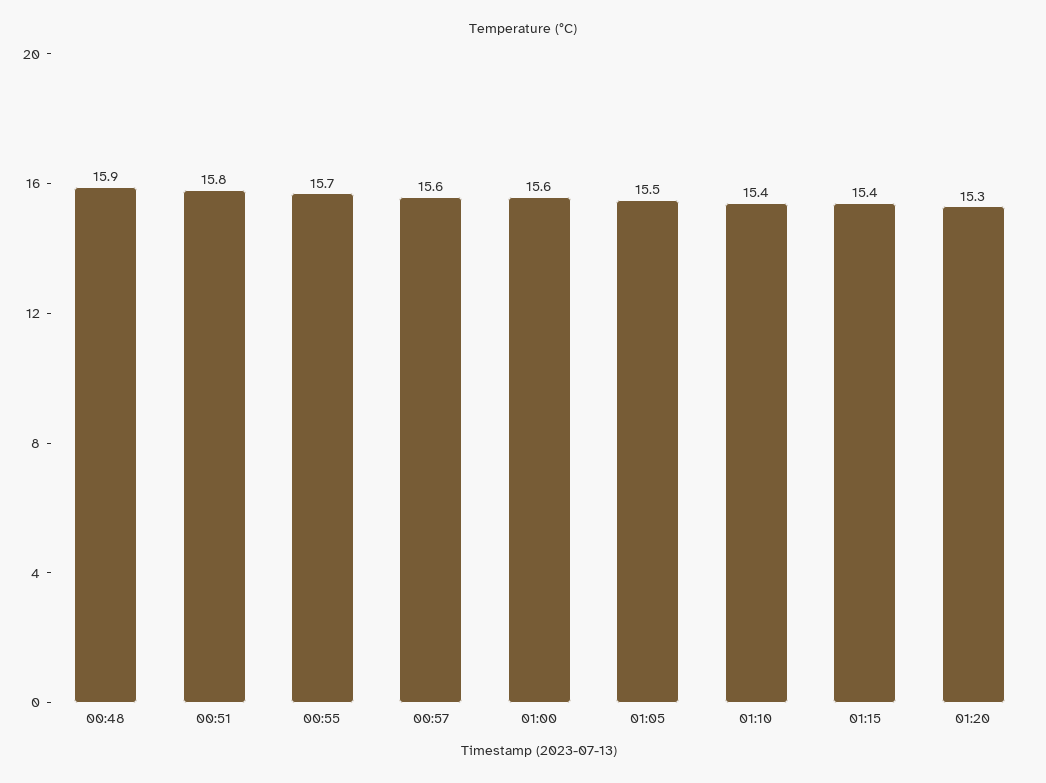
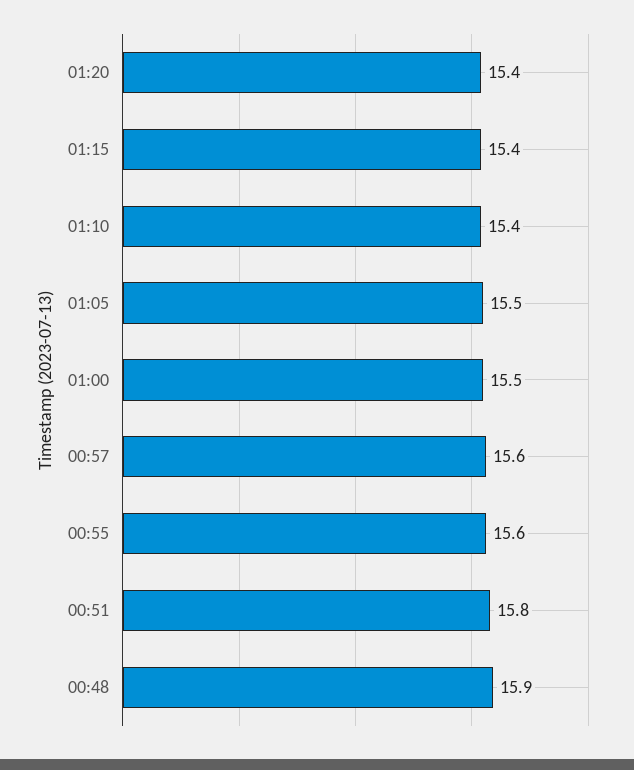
00:55: 15.7 -> 15.6
01:00: 15.6 -> 15.5
01:20: 15.3 -> 15.4

